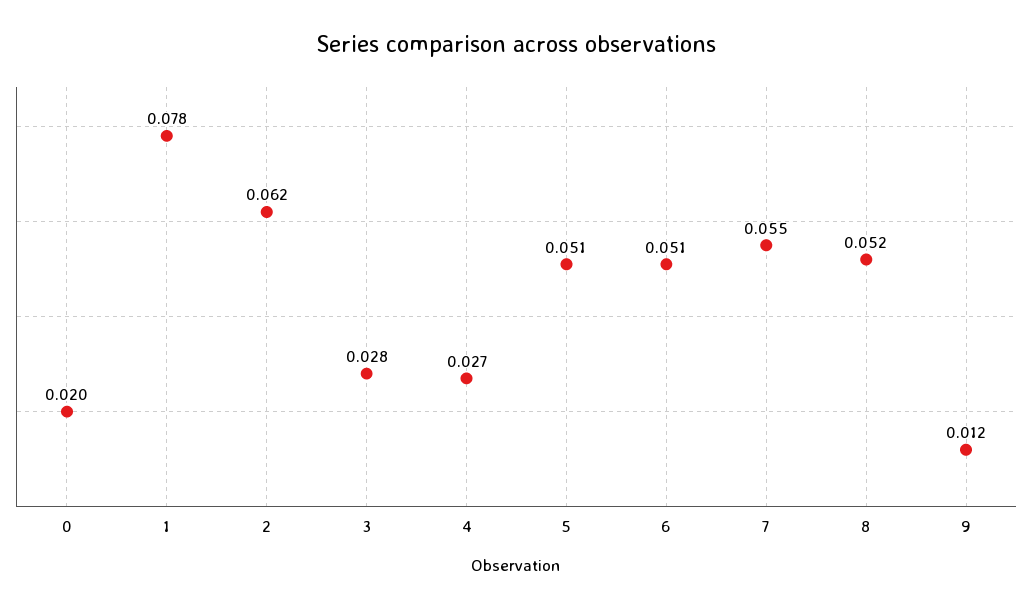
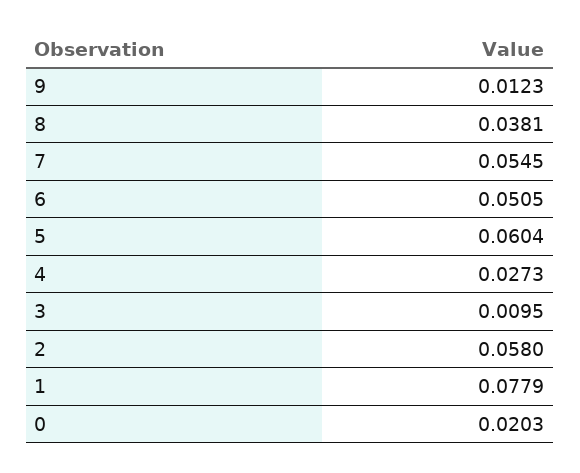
2: 0.062 -> 0.058
3: 0.028 -> 0.0095
5: 0.051 -> 0.0604
8: 0.052 -> 0.0381

